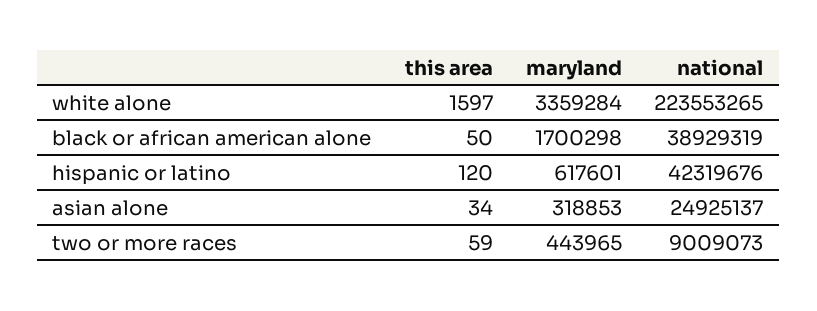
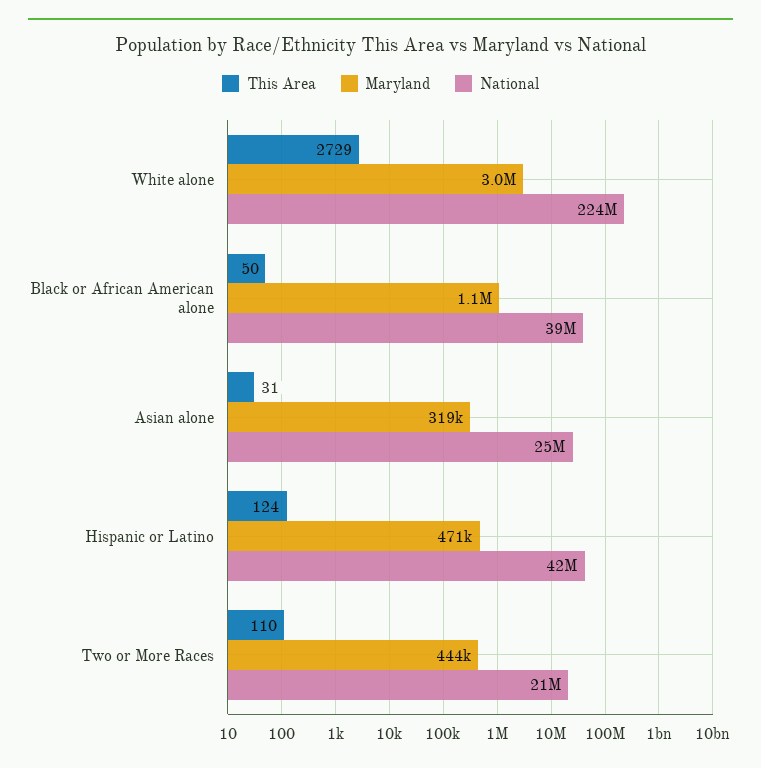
this area, white alone: 1597 -> 2729
maryland, white alone: 3359284 -> 3000000
maryland, black or african american alone: 1700298 -> 1100000
this area, hispanic or latino: 120 -> 124
maryland, hispanic or latino: 617601 -> 471000
this area, asian alone: 34 -> 31
this area, two or more races: 59 -> 110
national, two or more races: 9009073 -> 21000000

